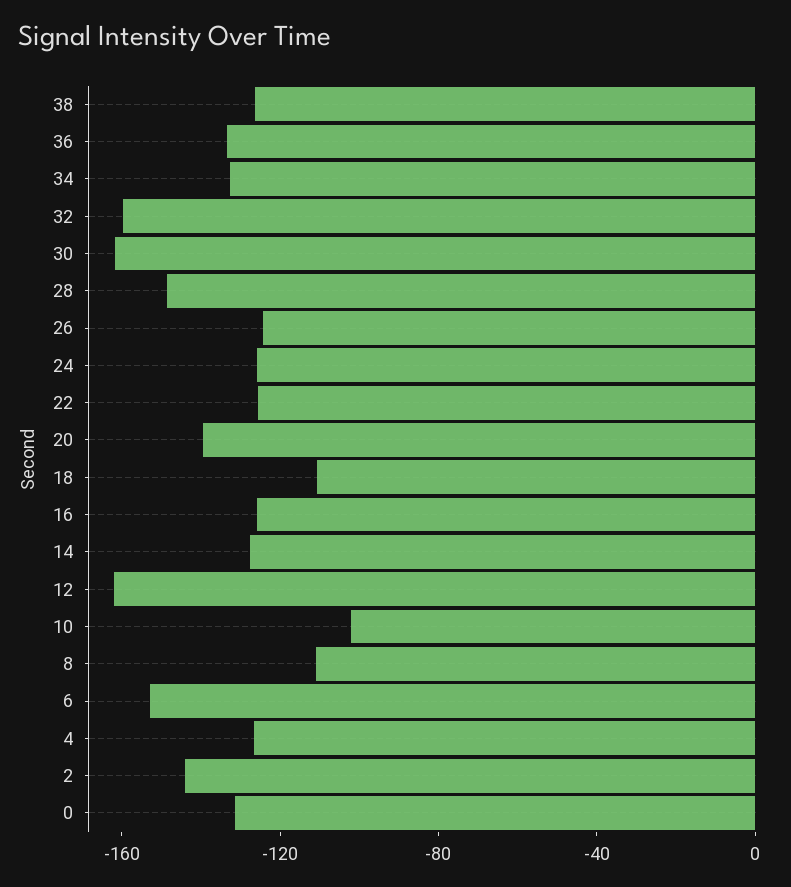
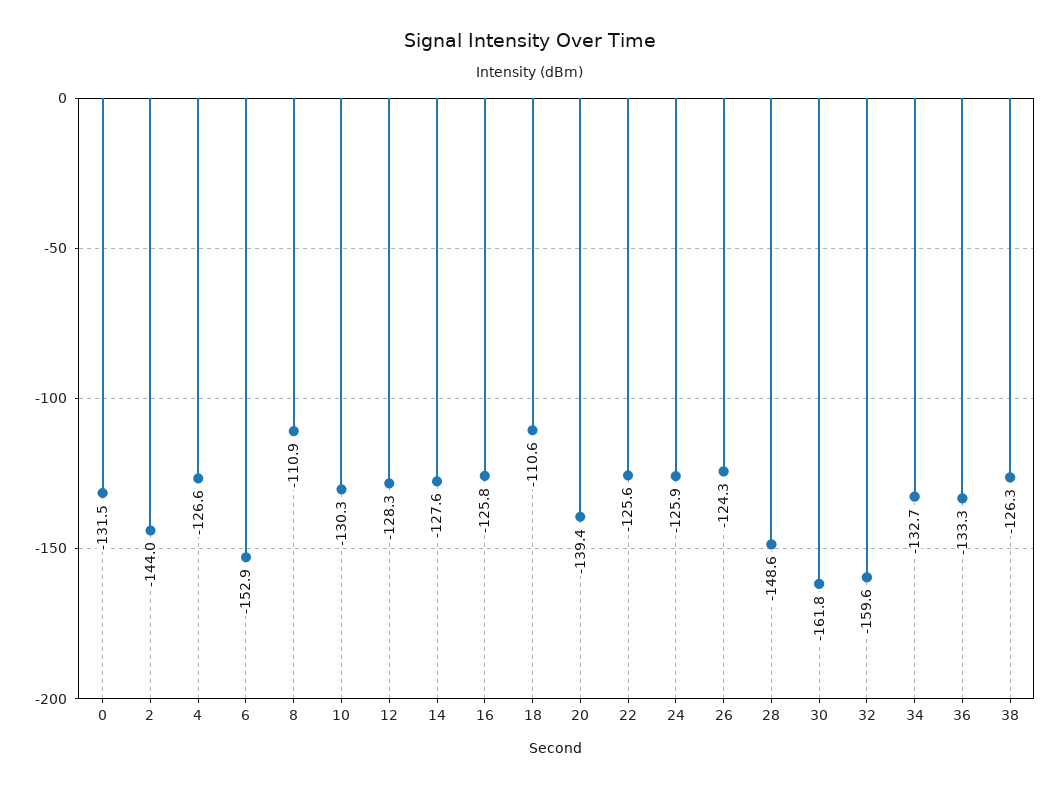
12: -160 -> -128.3
10: -100 -> -130.3

